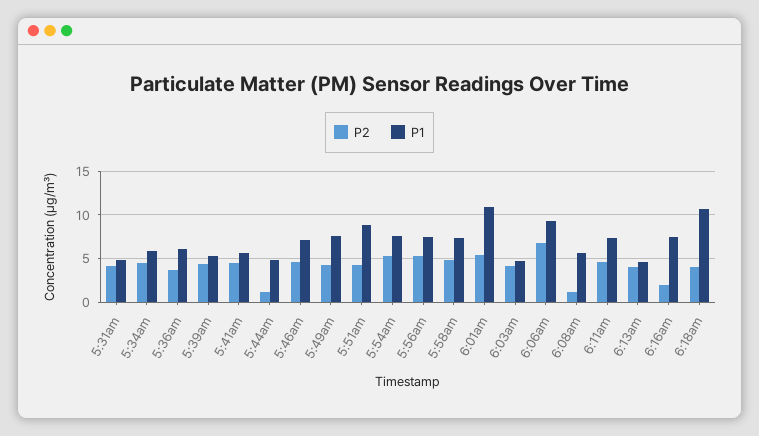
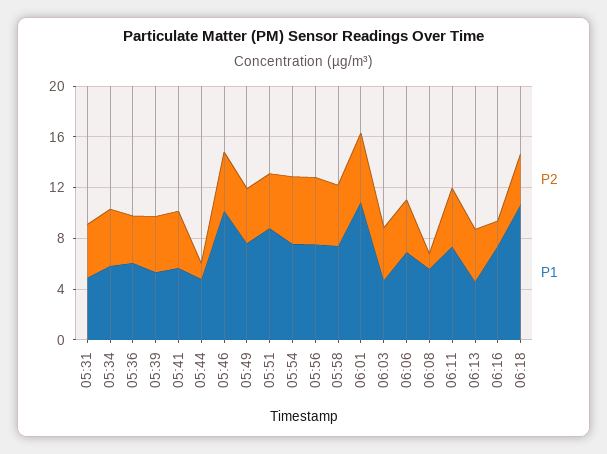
P1, 5:46am: 7 -> 10
P2, 6:06am: 7 -> 4
P1, 6:06am: 9 -> 7

